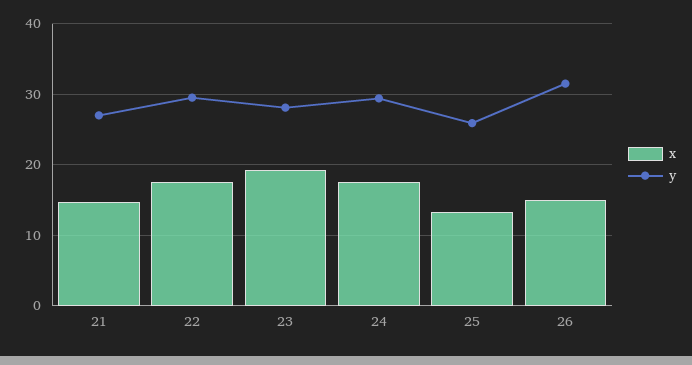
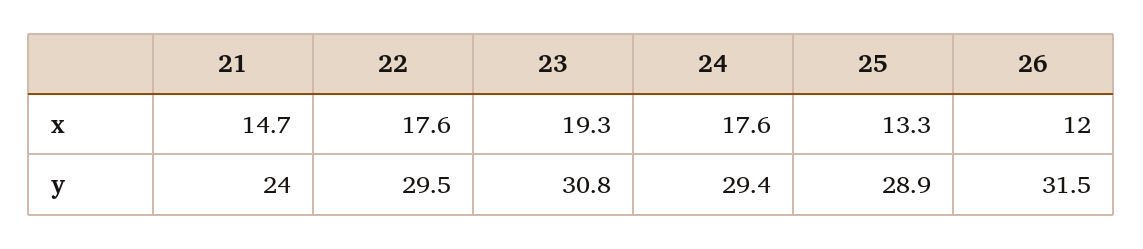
y, 21: 27 -> 24
y, 23: 28 -> 30.8
y, 25: 26 -> 28.9
x, 26: 15 -> 12

